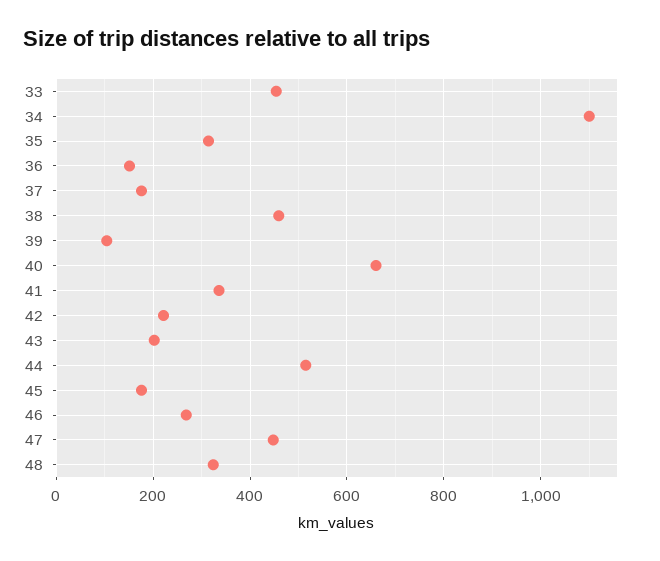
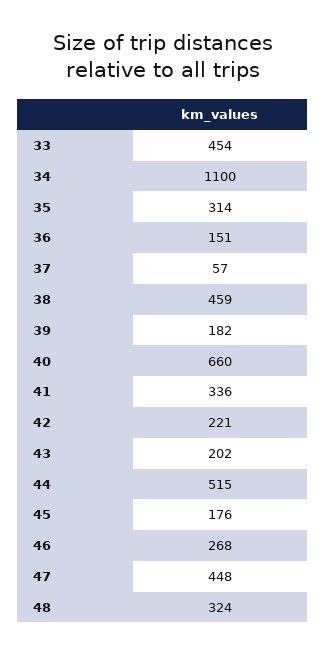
37: 180 -> 57
39: 100 -> 182

